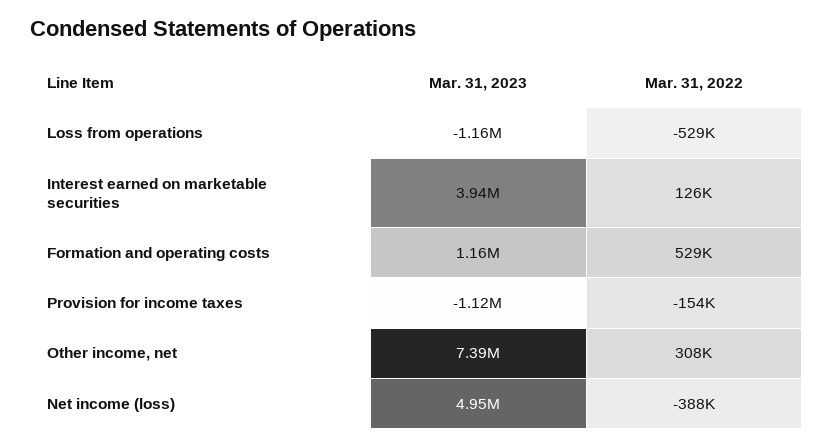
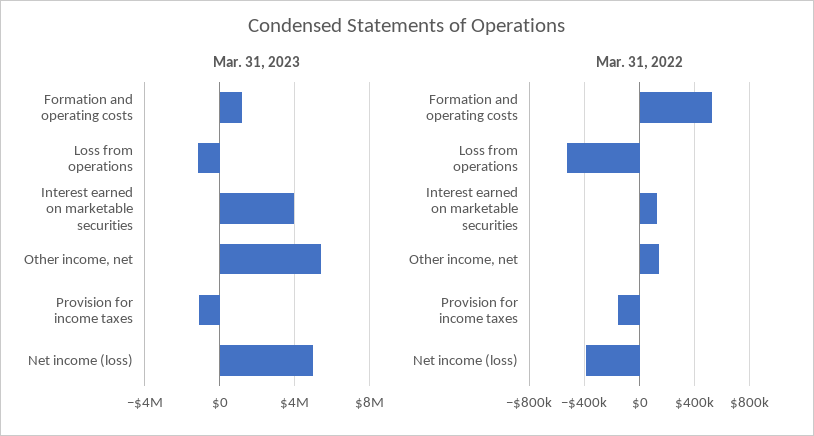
Mar. 31, 2023, Other income, net: 7390000 -> 5500000
Mar. 31, 2022, Other income, net: 308000 -> 150000

